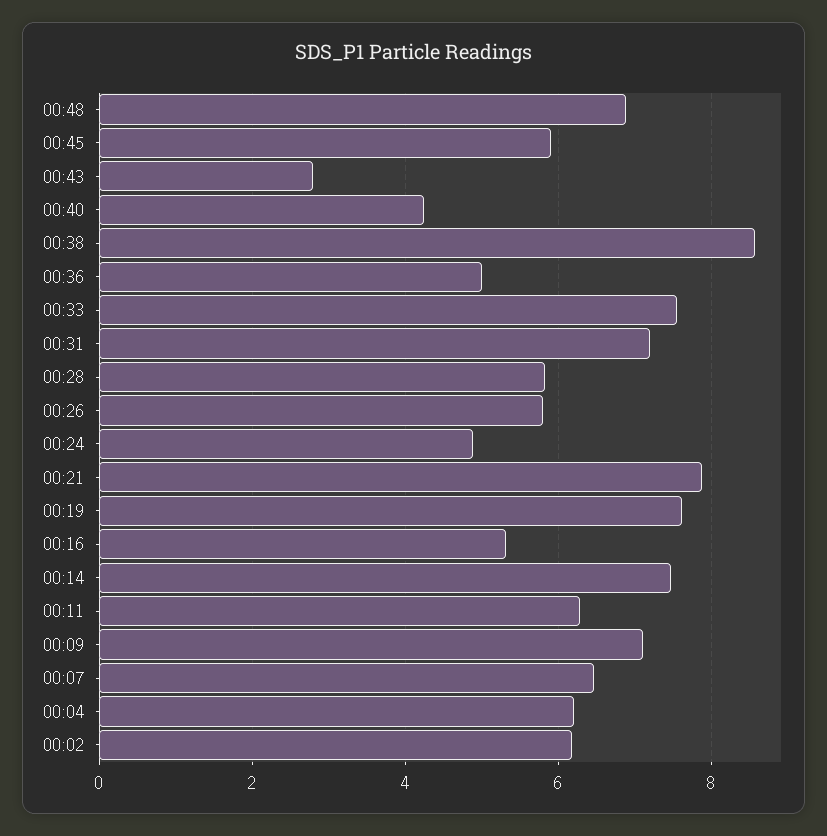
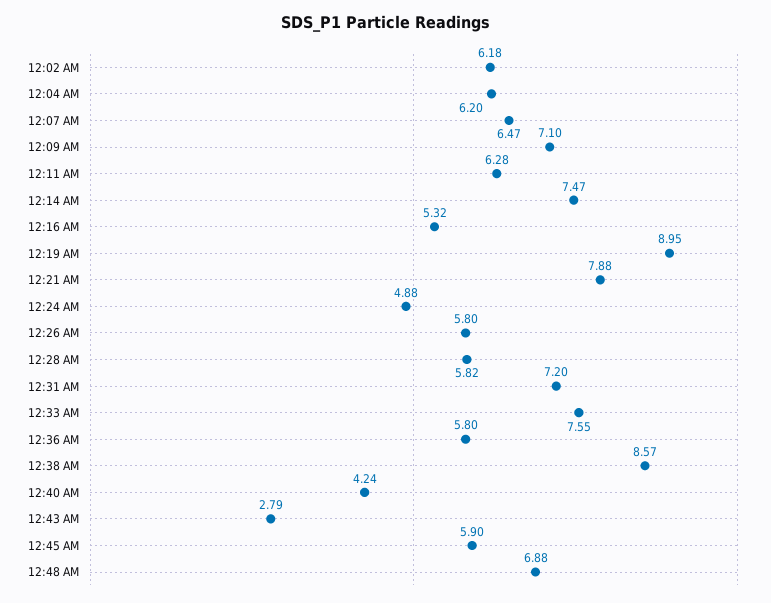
00:36: 5 -> 5.8
00:19: 7.6 -> 8.95

